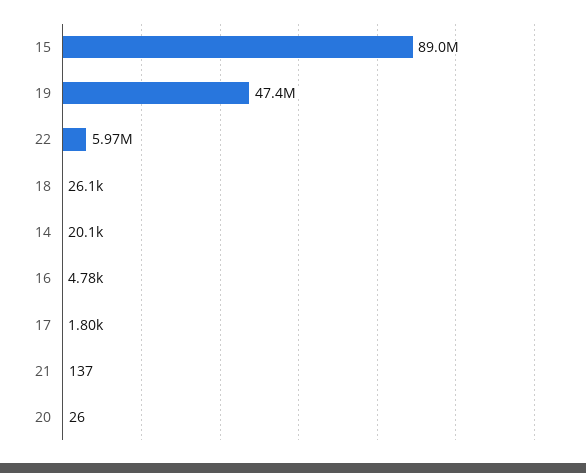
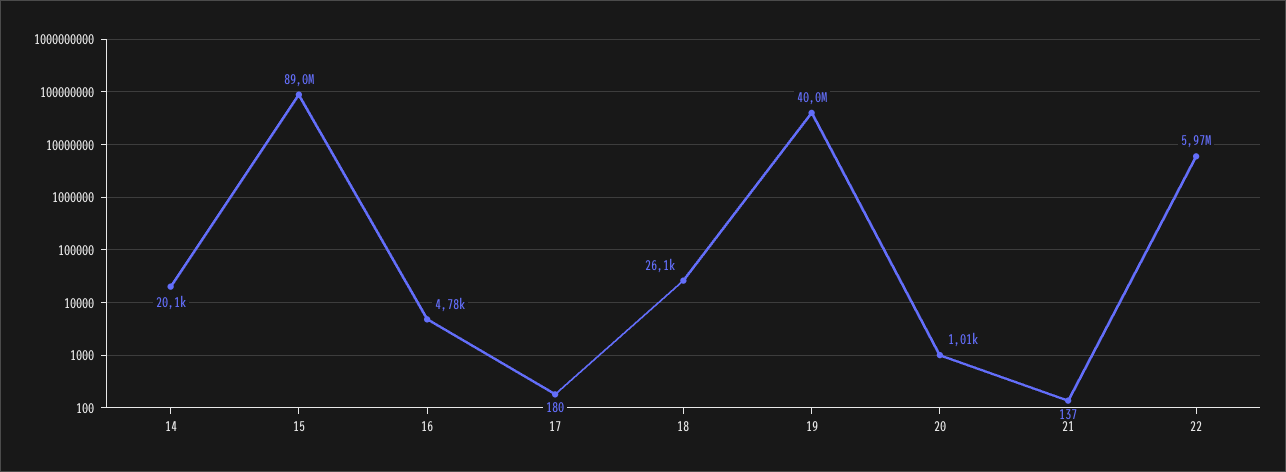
19: 47400000 -> 40000000
17: 1800 -> 180
20: 26 -> 1010

